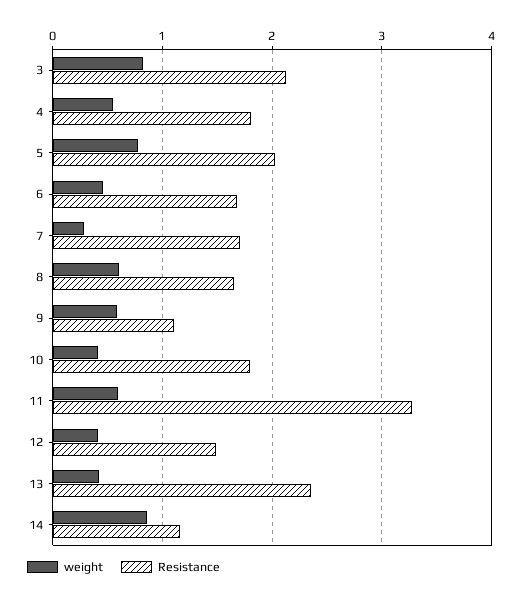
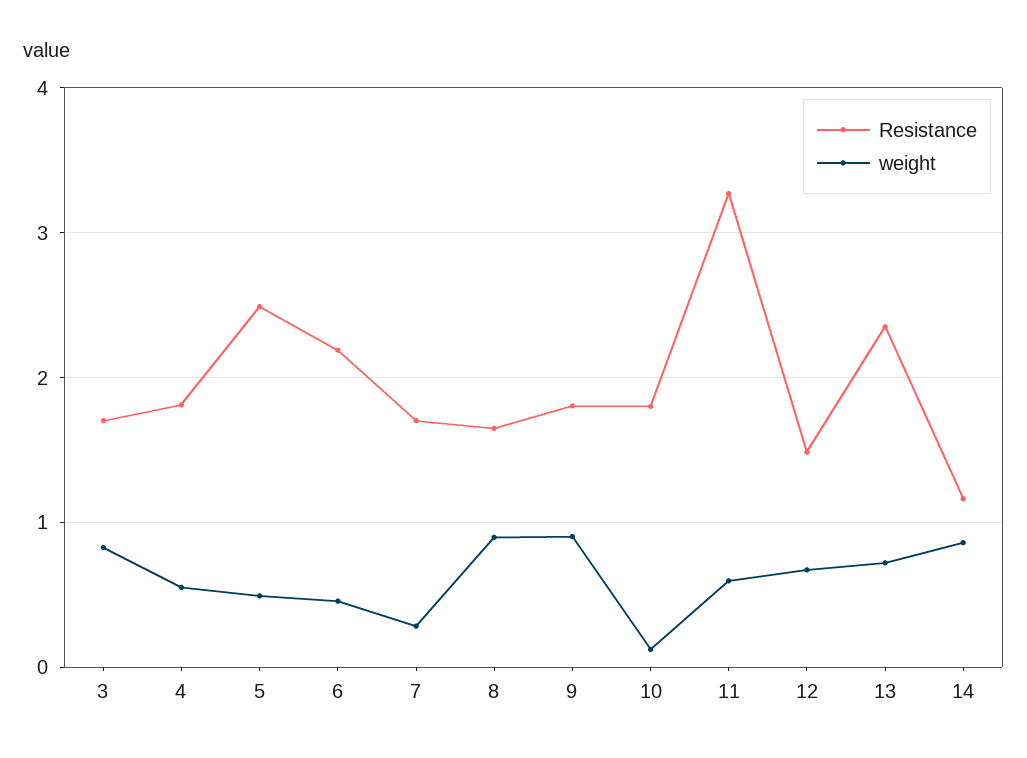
Resistance, 3: 2.1 -> 1.7
weight, 5: 0.8 -> 0.5
Resistance, 5: 2 -> 2.5
Resistance, 6: 1.7 -> 2.2
weight, 8: 0.6 -> 0.9
weight, 9: 0.6 -> 0.9
Resistance, 9: 1.1 -> 1.8
weight, 10: 0.4 -> 0.1
weight, 12: 0.4 -> 0.7
weight, 13: 0.4 -> 0.7

